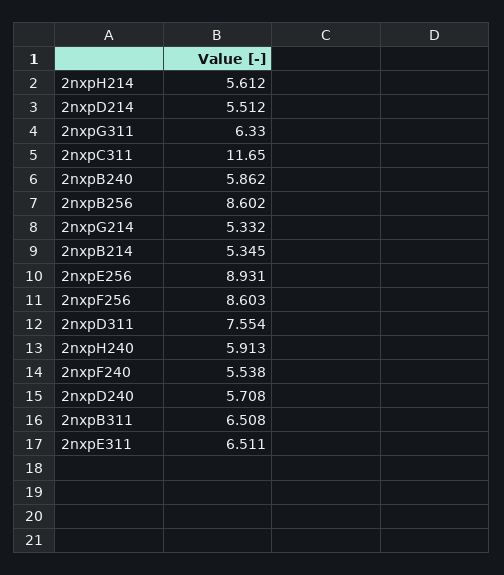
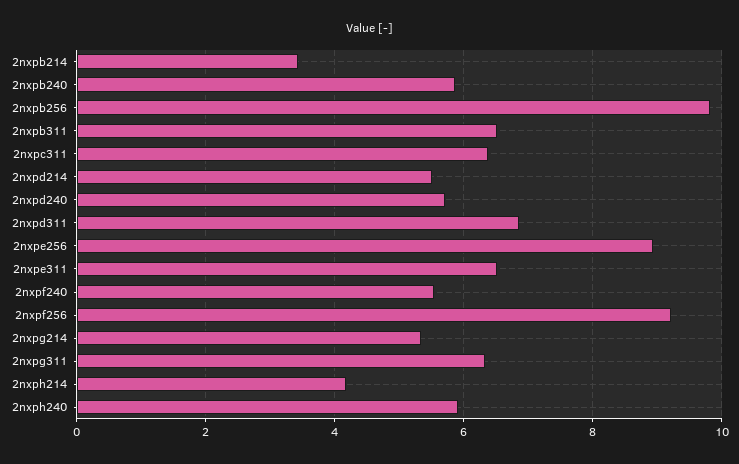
2nxpH214: 5.612 -> 4.2
2nxpC311: 11.65 -> 6.4
2nxpB256: 8.602 -> 9.8
2nxpB214: 5.345 -> 3.4
2nxpF256: 8.603 -> 9.2
2nxpD311: 7.554 -> 6.8

